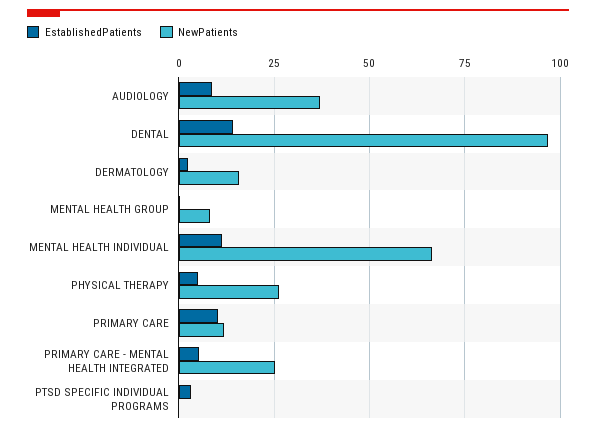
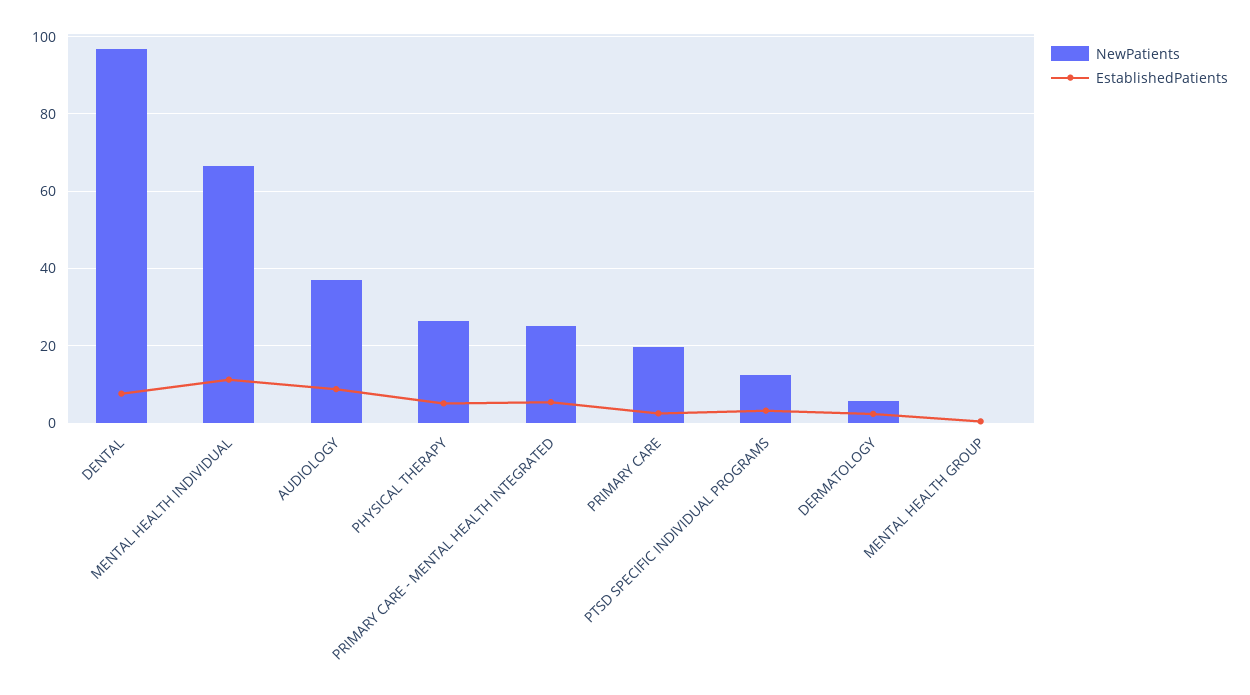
EstablishedPatients, DENTAL: 15 -> 8
NewPatients, DERMATOLOGY: 15 -> 6
NewPatients, MENTAL HEALTH GROUP: 7.5 -> 0
EstablishedPatients, PRIMARY CARE: 10 -> 2
NewPatients, PRIMARY CARE: 12.5 -> 20
NewPatients, PTSD SPECIFIC INDIVIDUAL PROGRAMS: 0 -> 12

